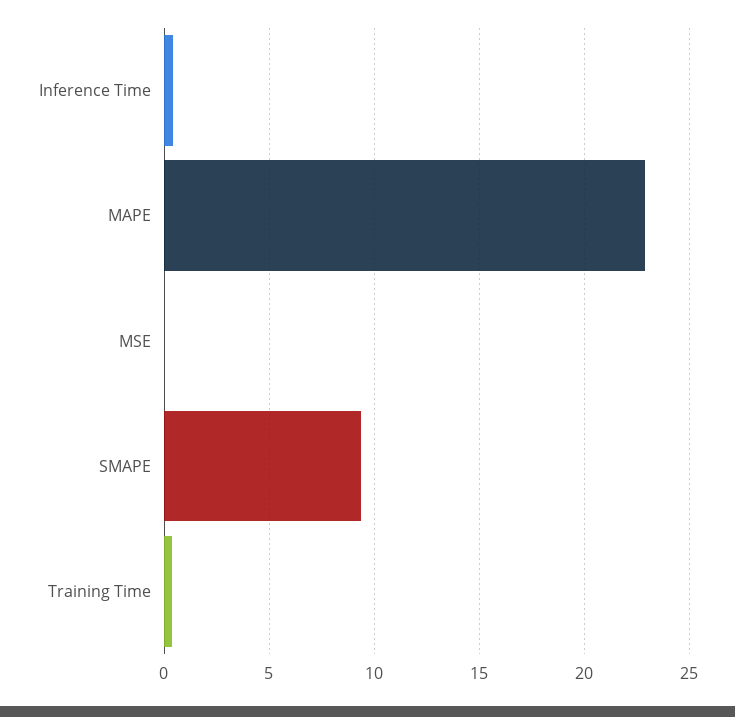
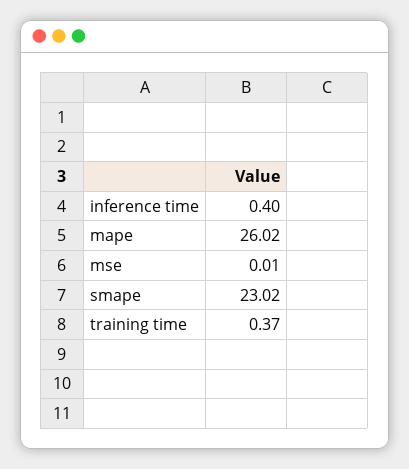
MAPE: 23 -> 26.02
SMAPE: 9.5 -> 23.02

